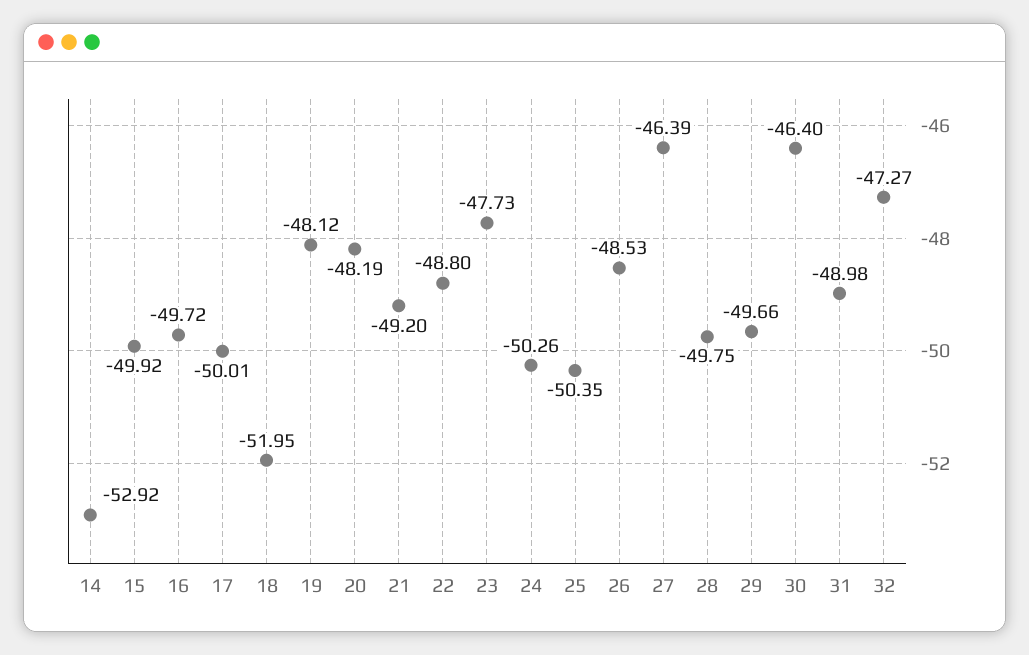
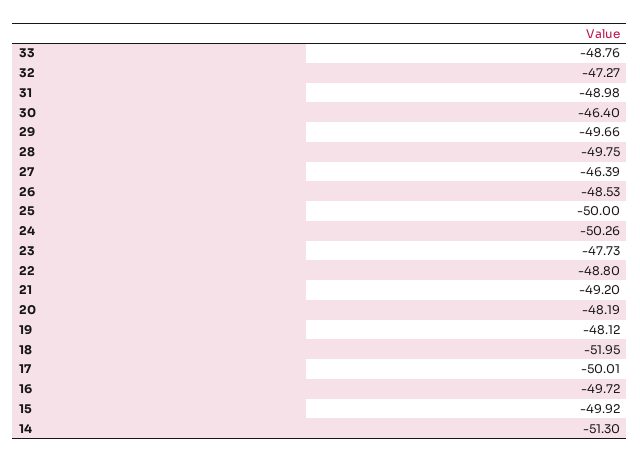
14: -52.92 -> -51.3
25: -50.35 -> -50
33: none -> -48.76

